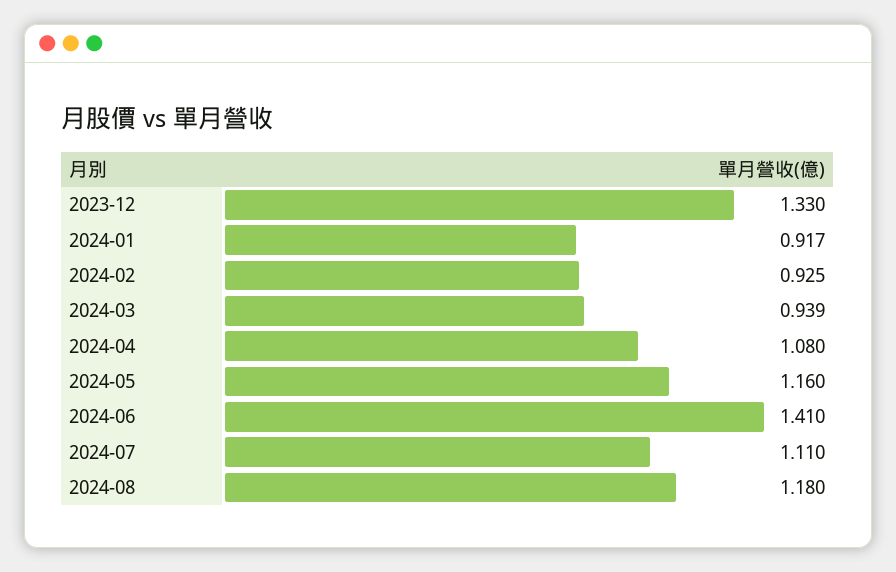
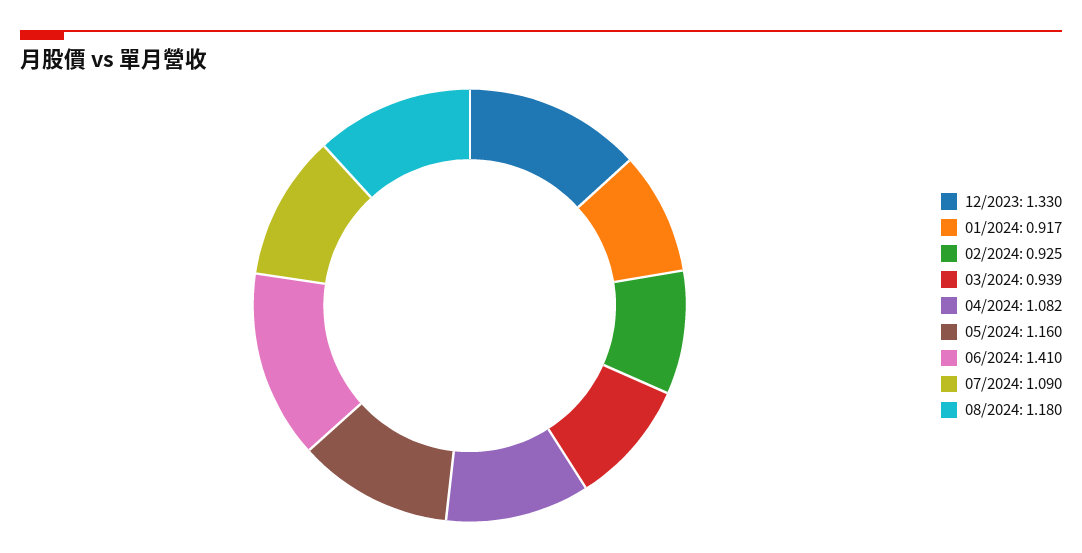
2024-04: 1.08 -> 1.082
2024-07: 1.11 -> 1.09

